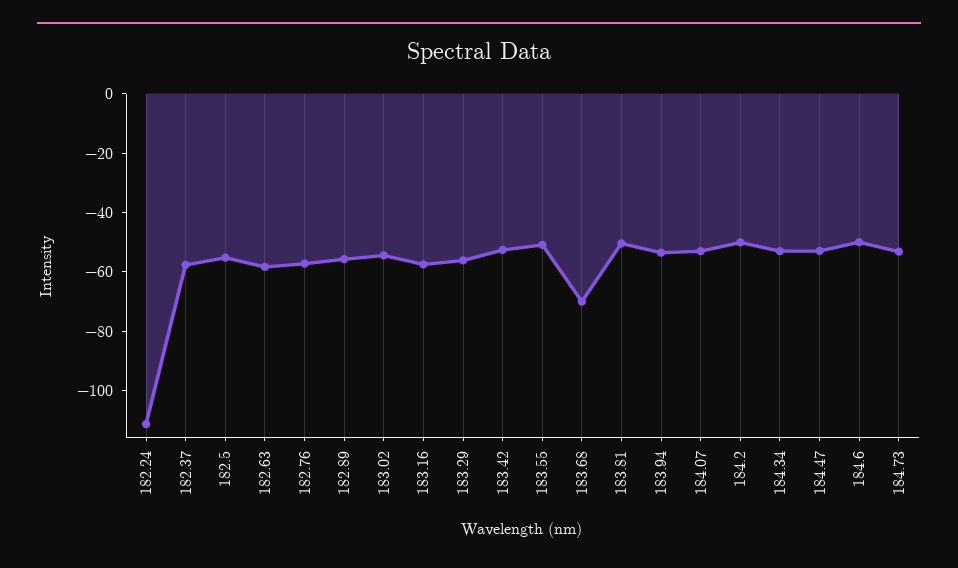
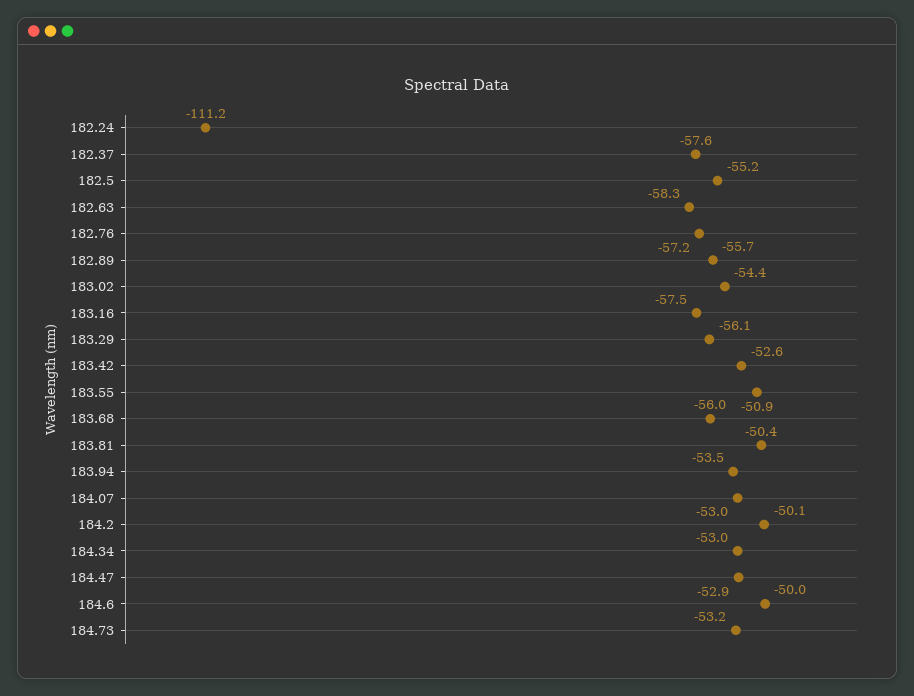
183.68: -70 -> -56

